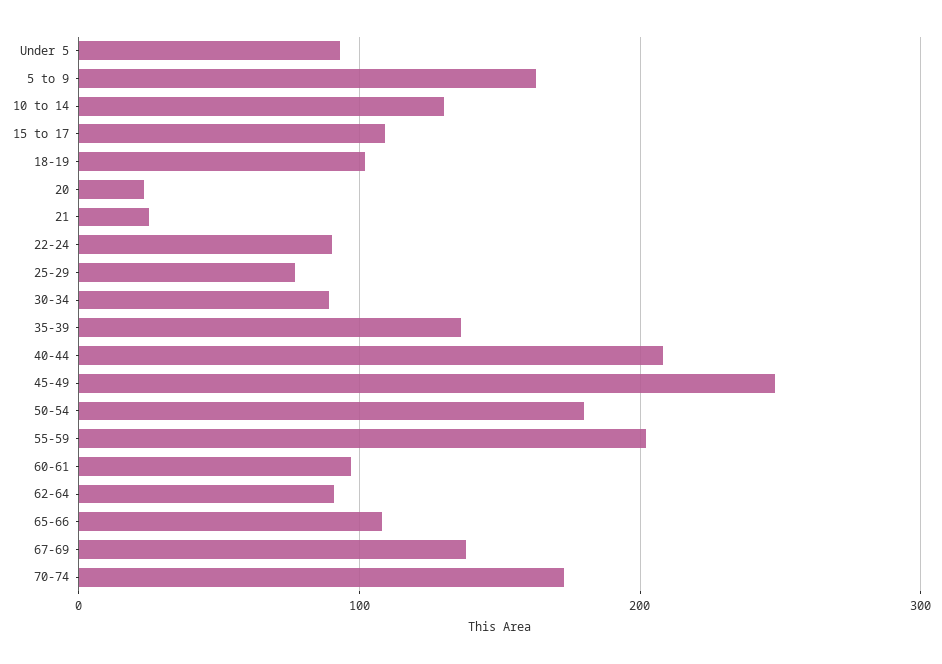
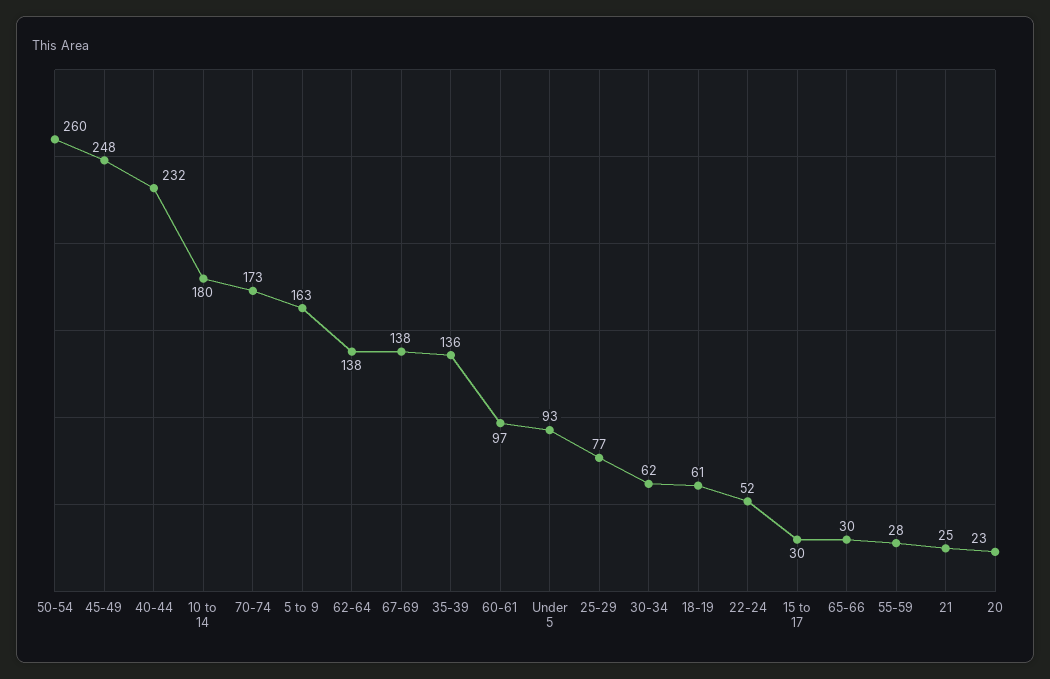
10 to 14: 130 -> 180
15 to 17: 110 -> 30
18-19: 100 -> 61
22-24: 90 -> 52
30-34: 90 -> 62
40-44: 210 -> 232
50-54: 180 -> 260
55-59: 200 -> 28
62-64: 90 -> 138
65-66: 110 -> 30

